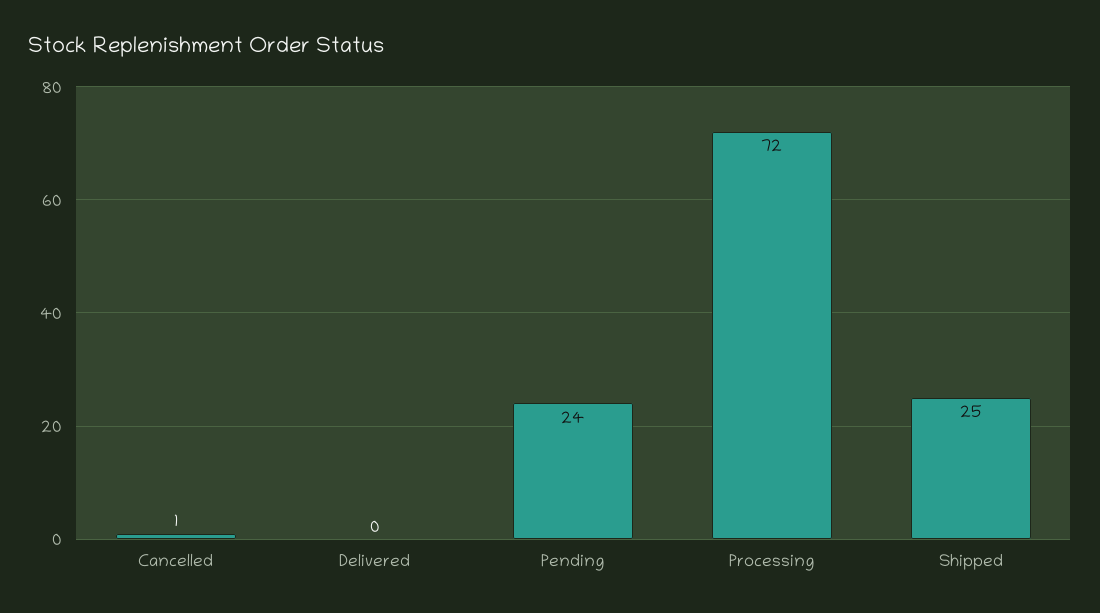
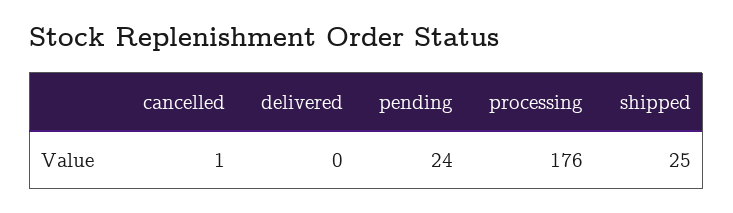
Processing: 72 -> 176

